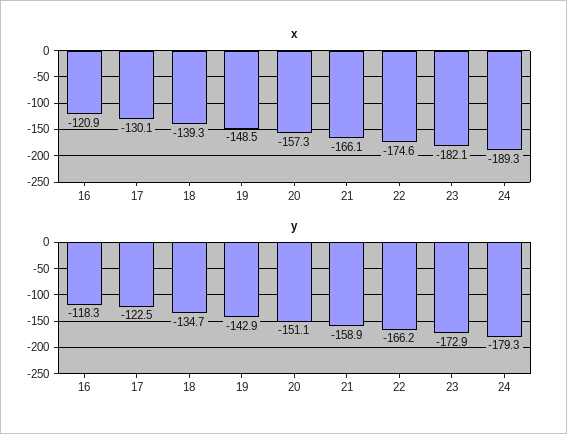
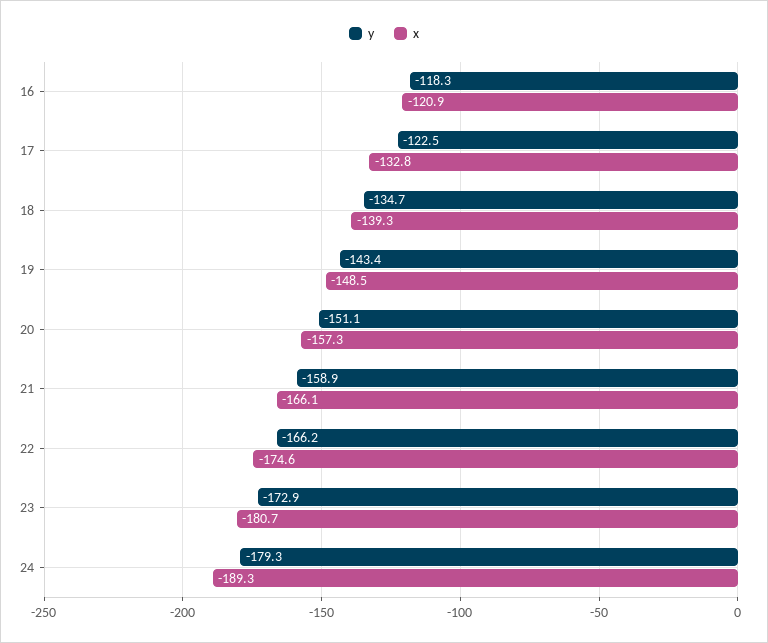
x, 17: -130.1 -> -132.8
x, 23: -182.1 -> -180.7
y, 19: -142.9 -> -143.4

